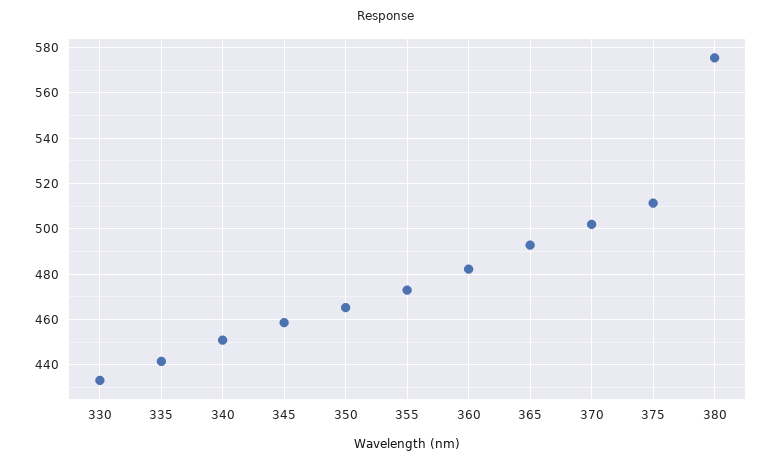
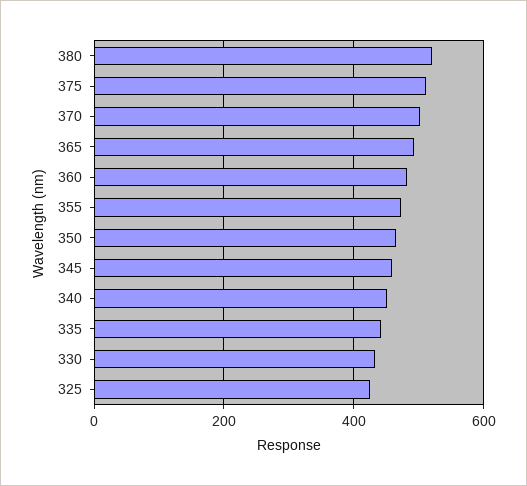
380: 575 -> 520
325: none -> 420

